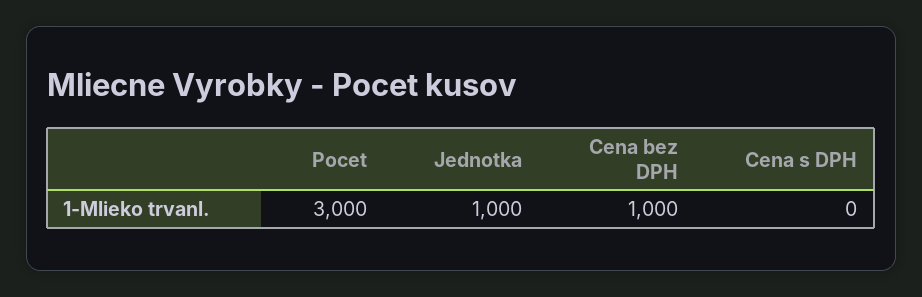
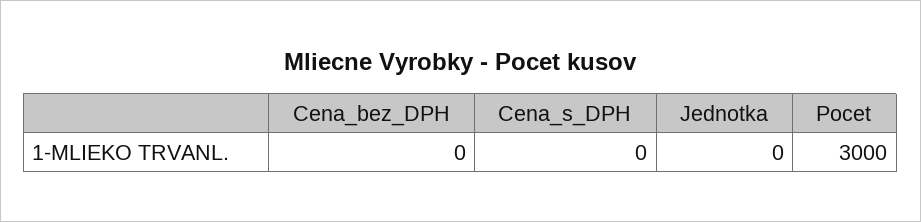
Jednotka: 1000 -> 0
Cena bez DPH: 1000 -> 0

